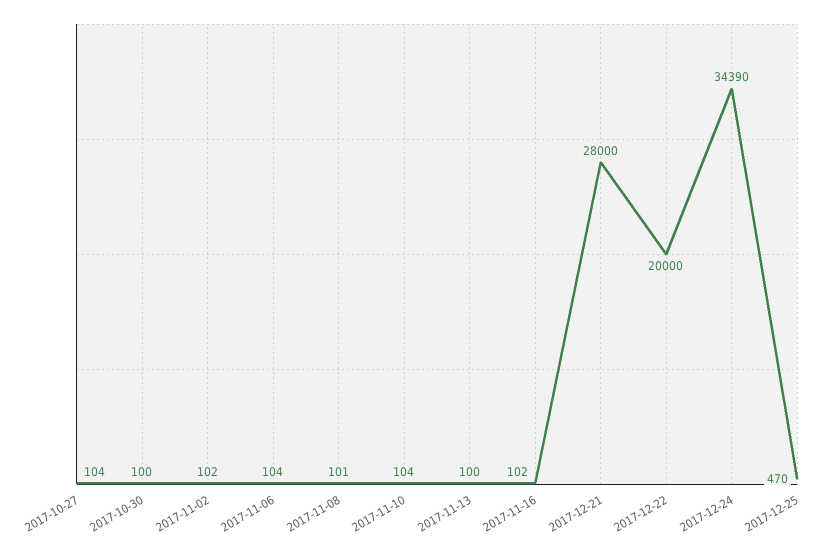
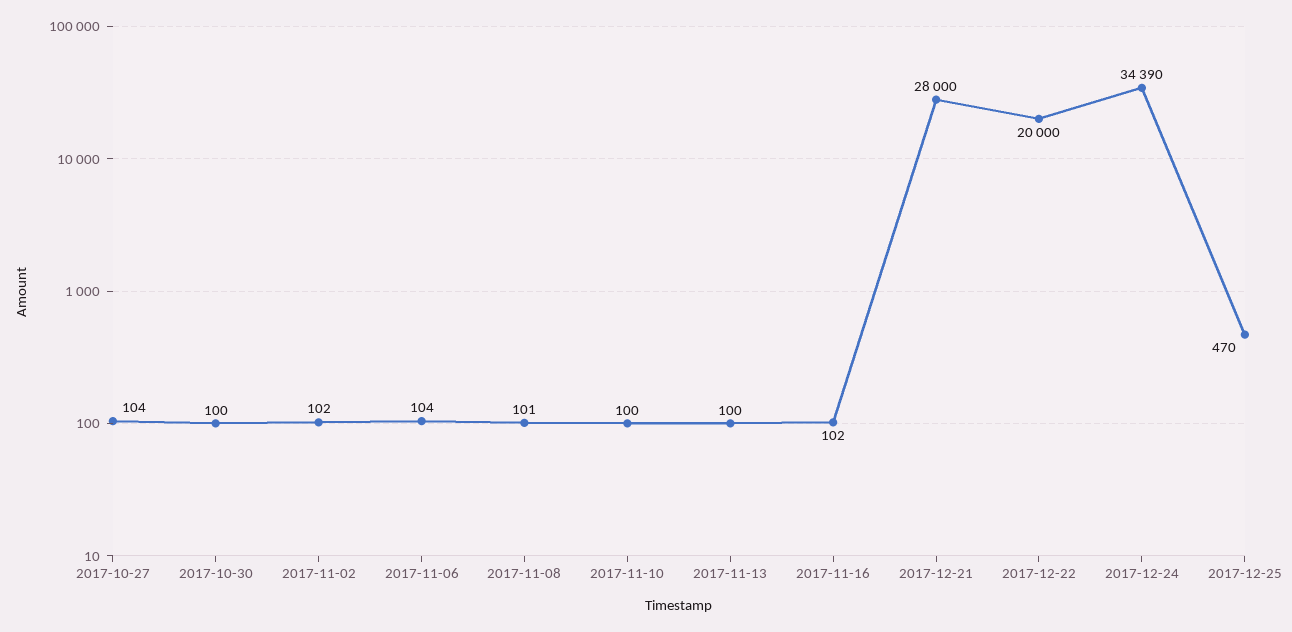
2017-11-10: 104 -> 100

